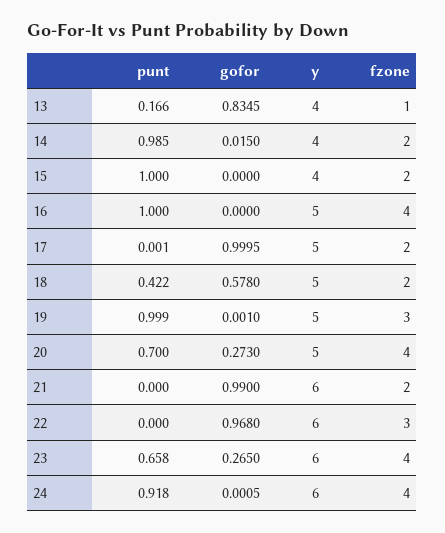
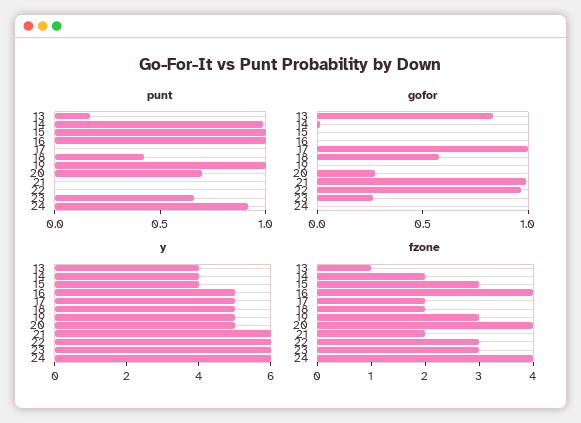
fzone, 15: 2 -> 3
fzone, 23: 4 -> 3

